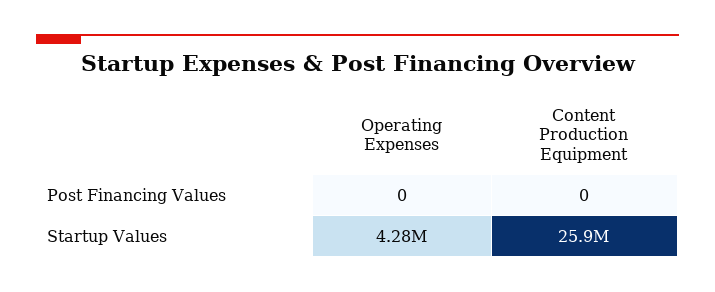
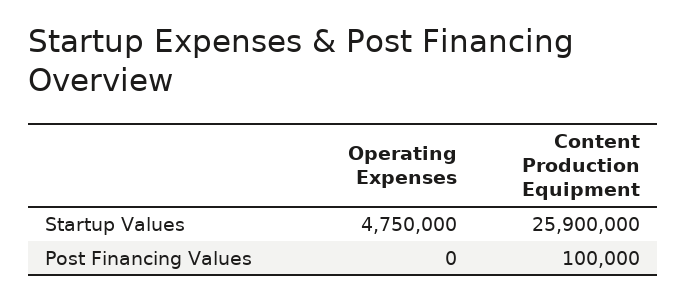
Content Production Equipment, Post Financing Values: 0 -> 100000
Operating Expenses, Startup Values: 4280000 -> 4750000

